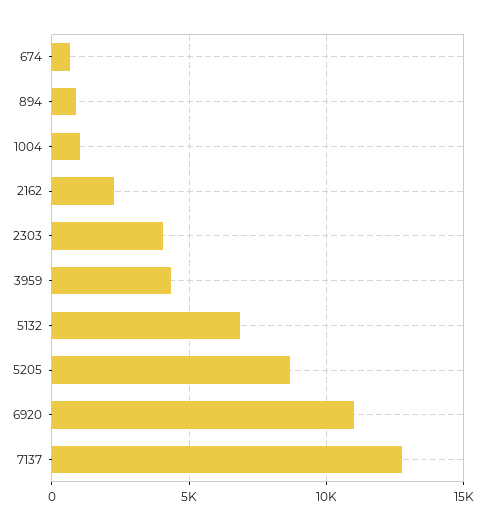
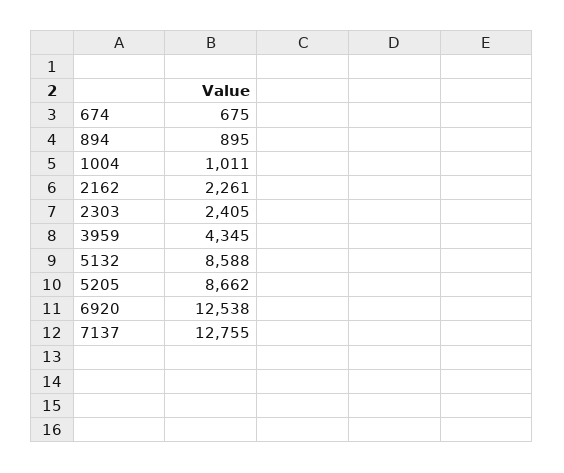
2303: 4000 -> 2405
5132: 7000 -> 8588
6920: 11000 -> 12538

